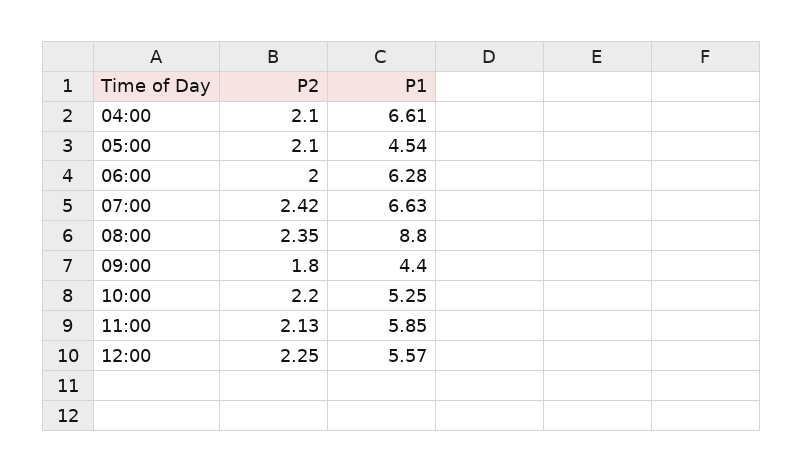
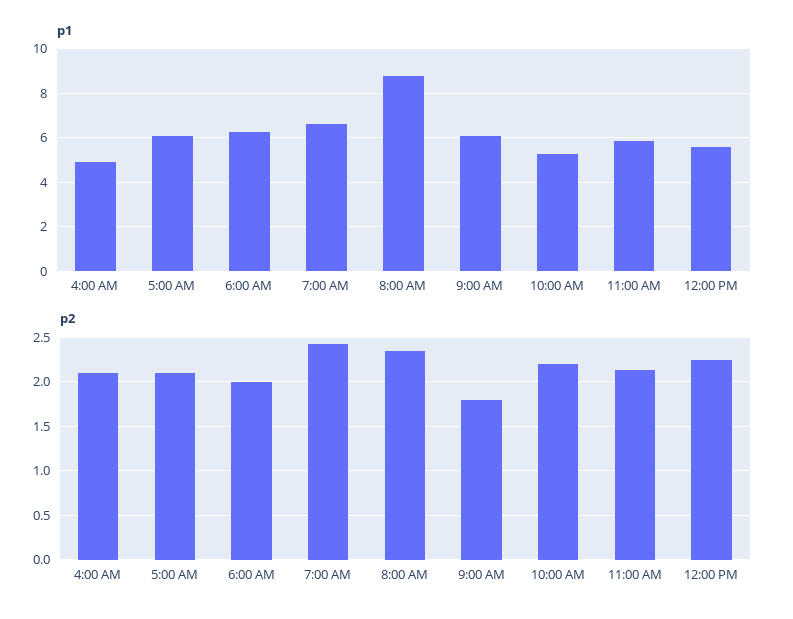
P1, 04:00: 6.61 -> 5
P1, 05:00: 4.54 -> 6
P1, 09:00: 4.4 -> 6

